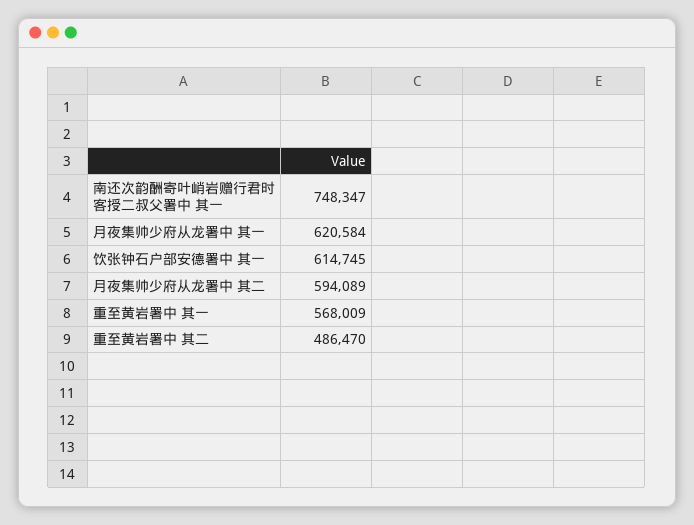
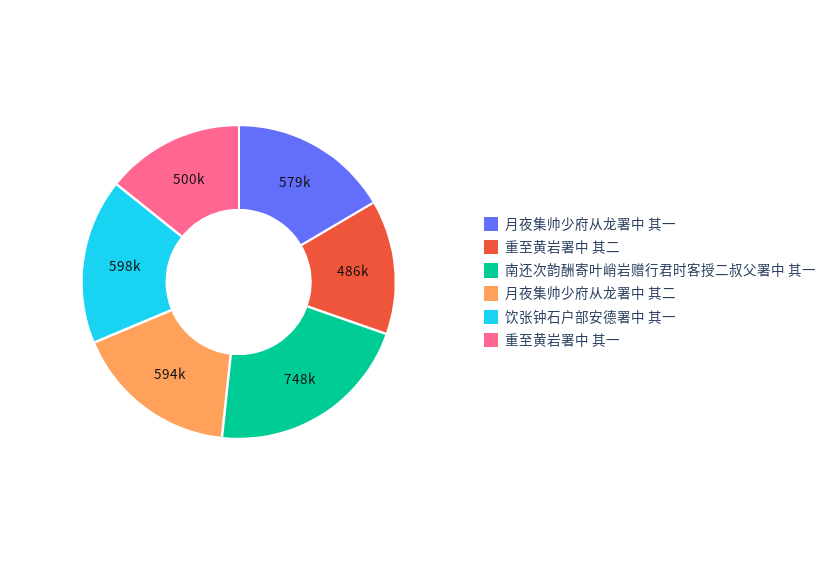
月夜集帅少府从龙署中 其一: 620584 -> 579000
饮张钟石户部安德署中 其一: 614745 -> 598000
重至黄岩署中 其一: 568009 -> 500000

